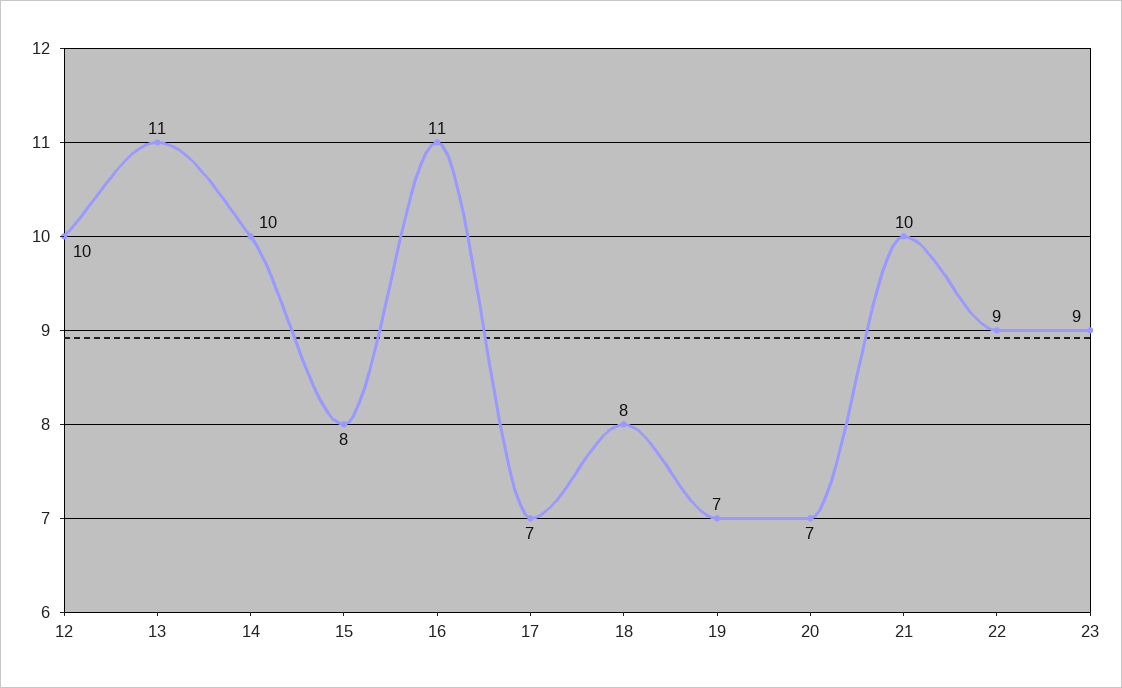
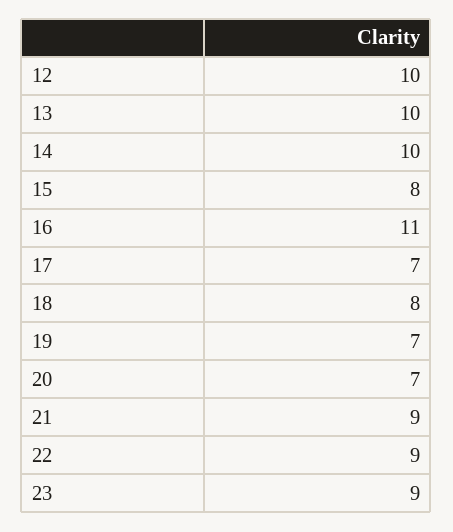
13: 11 -> 10
21: 10 -> 9

